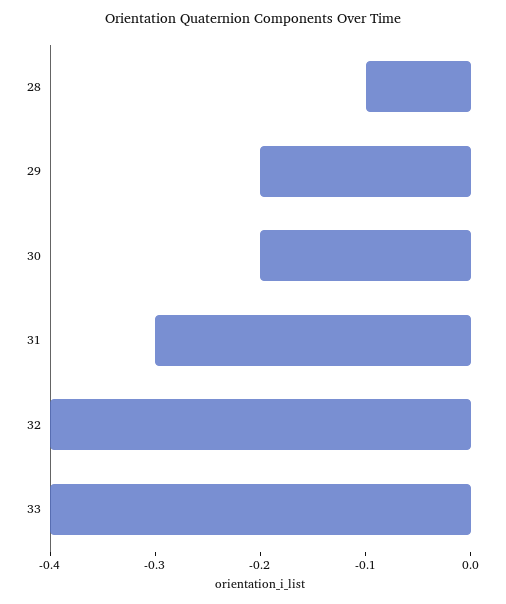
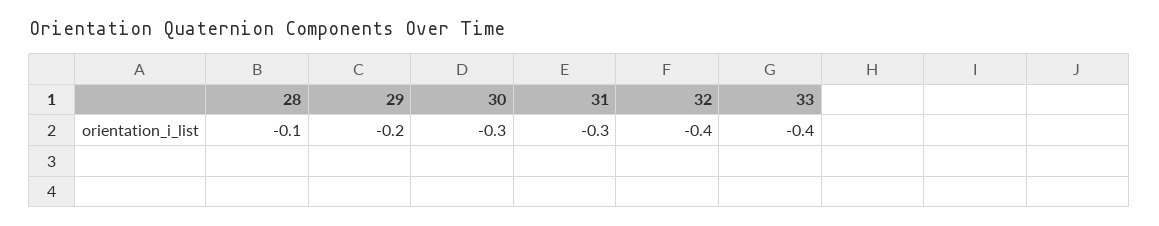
30: -0.2 -> -0.3

